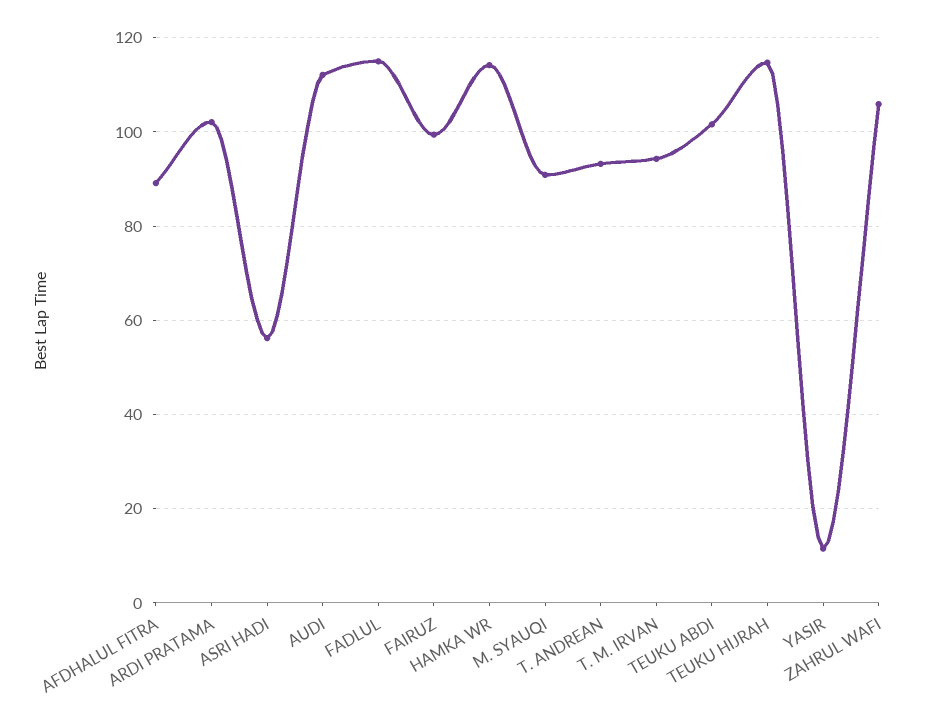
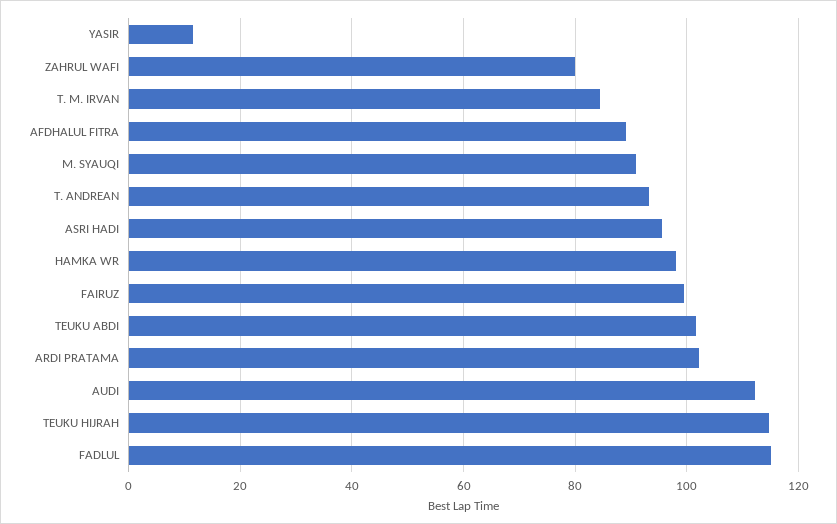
ASRI HADI: 56 -> 96
HAMKA WR: 114 -> 98
T. M. IRVAN: 94 -> 84
ZAHRUL WAFI: 106 -> 80

